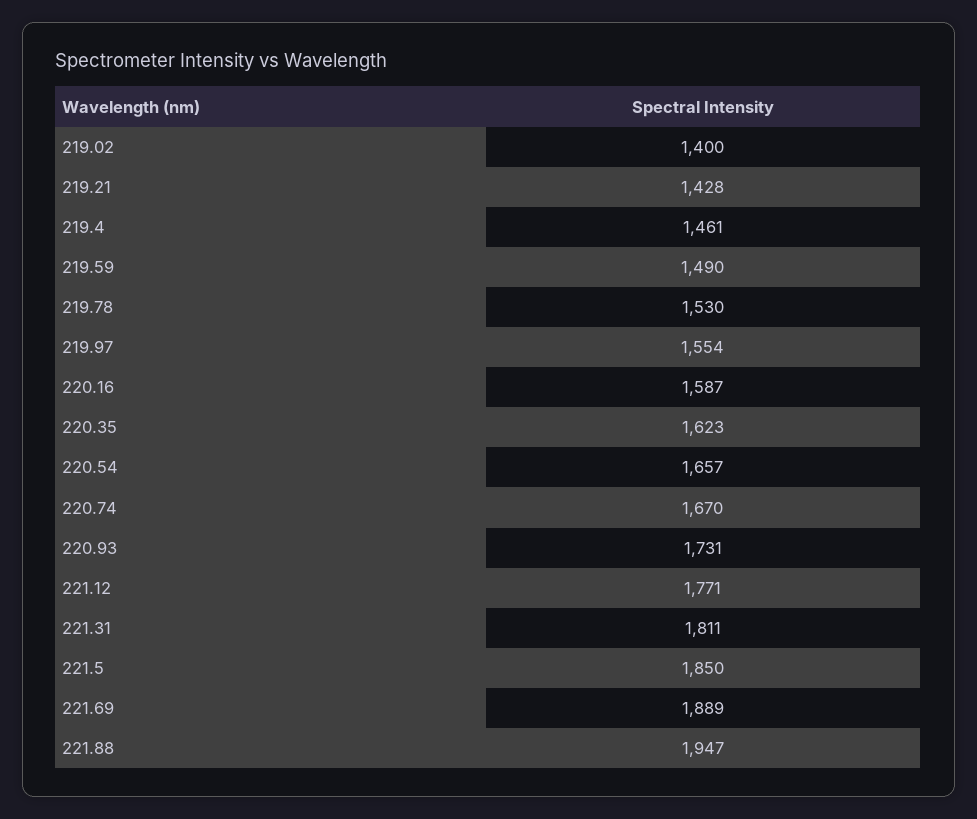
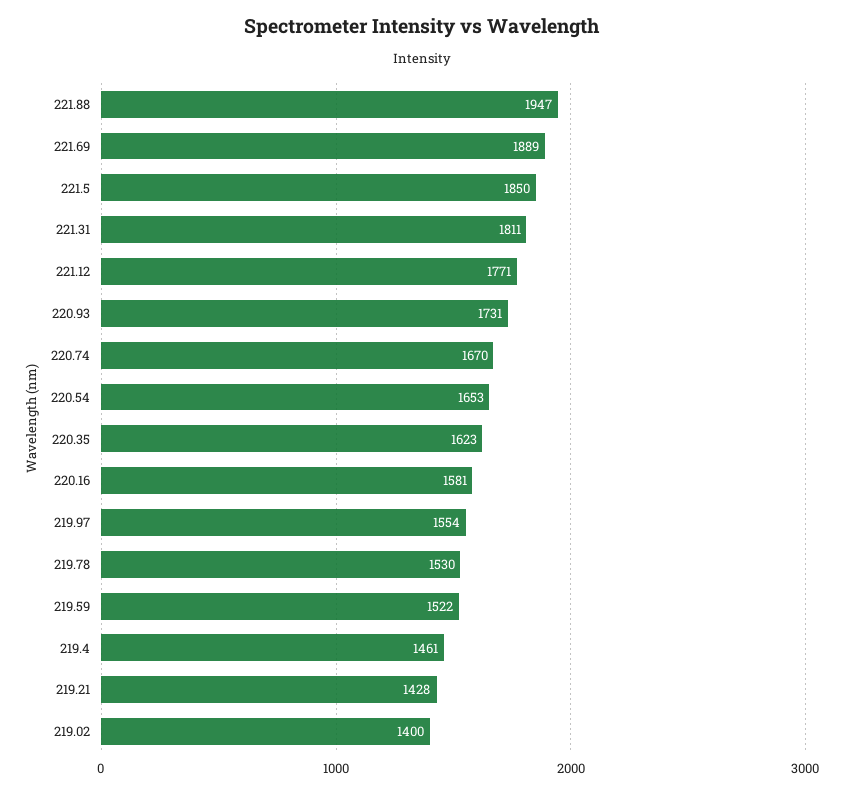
219.59: 1490 -> 1522
220.16: 1587 -> 1581
220.54: 1657 -> 1653

